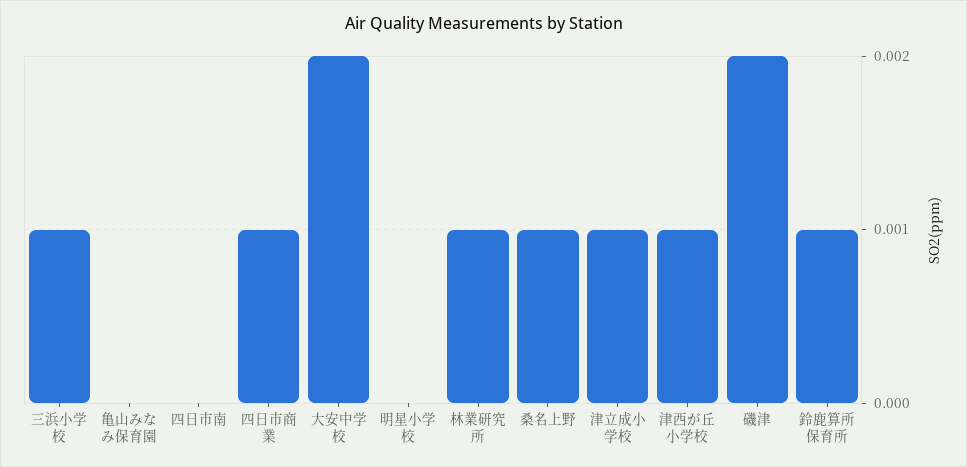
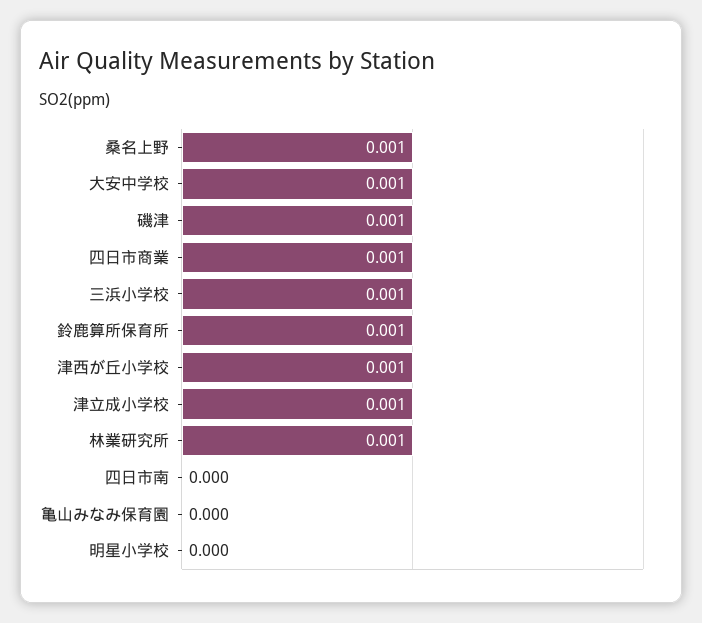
大安中学校: 0.002 -> 0.001
磯津: 0.002 -> 0.001

